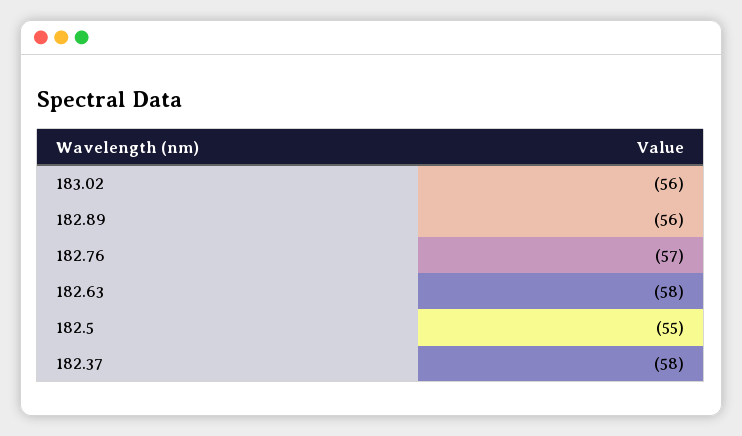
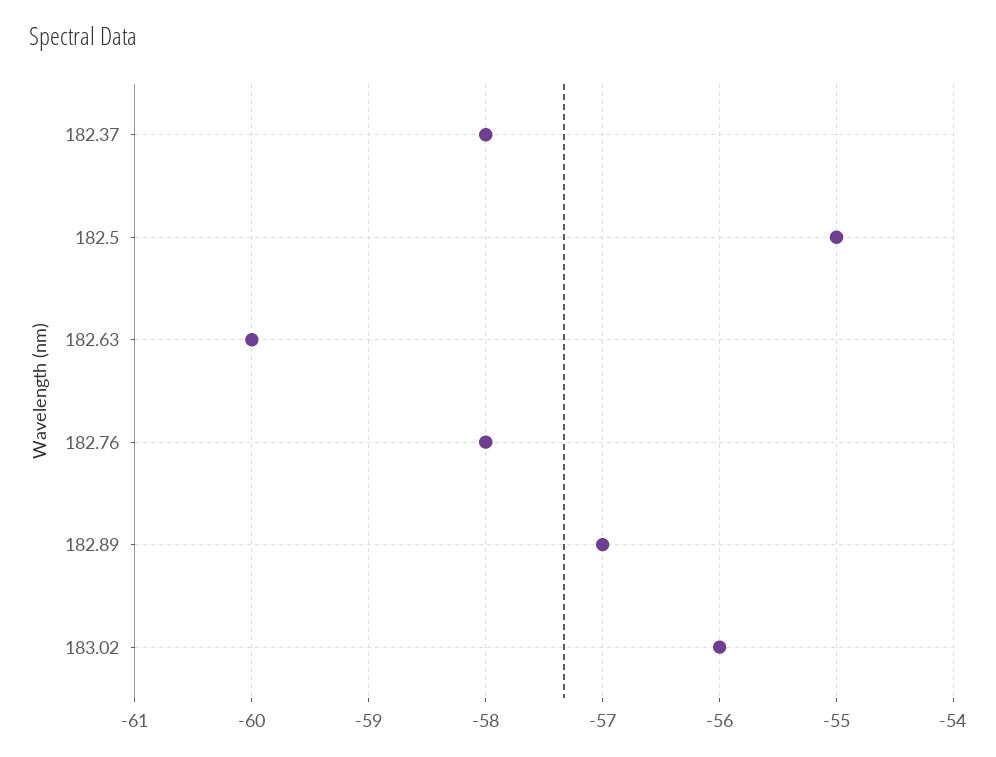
182.89: -56 -> -57
182.76: -57 -> -58
182.63: -58 -> -60

